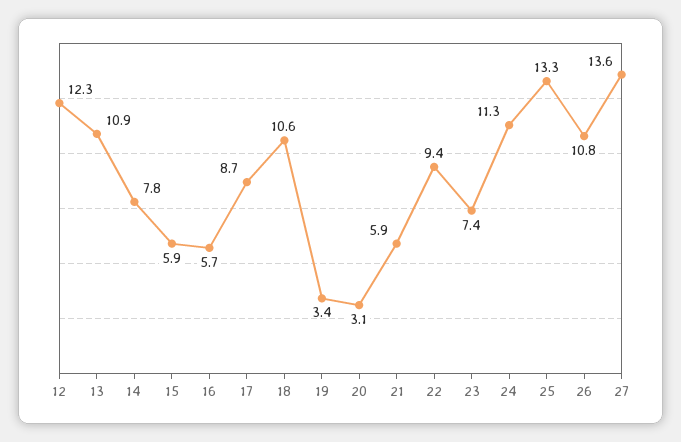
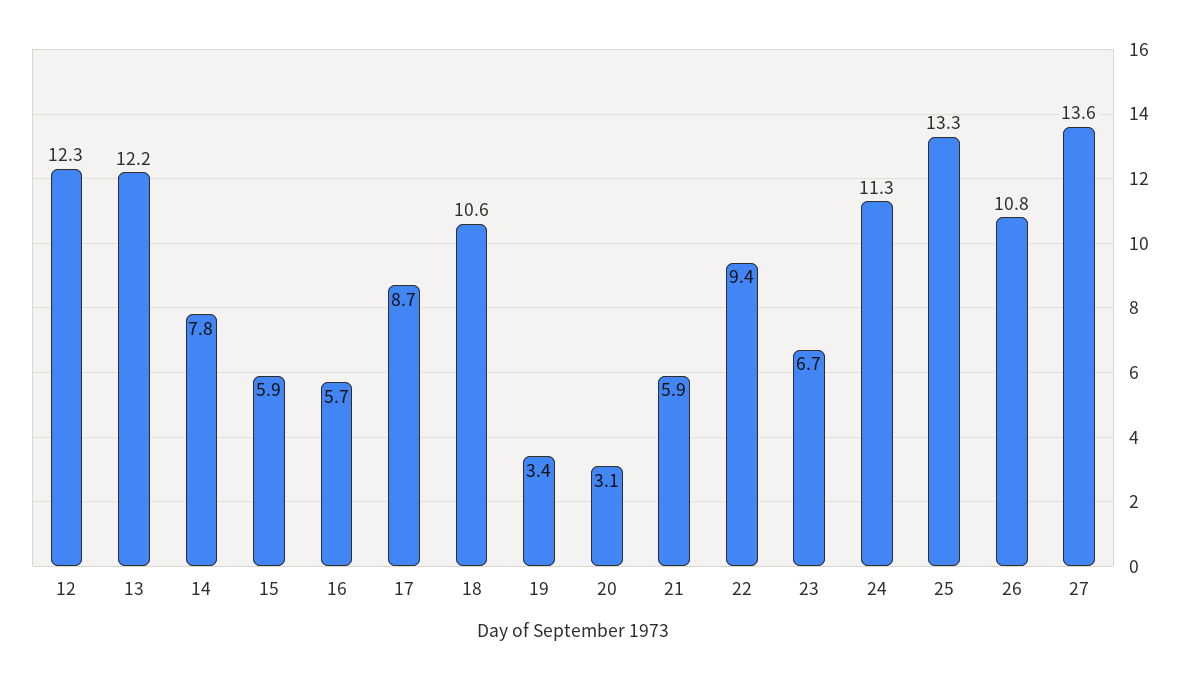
13: 10.9 -> 12.2
23: 7.4 -> 6.7

